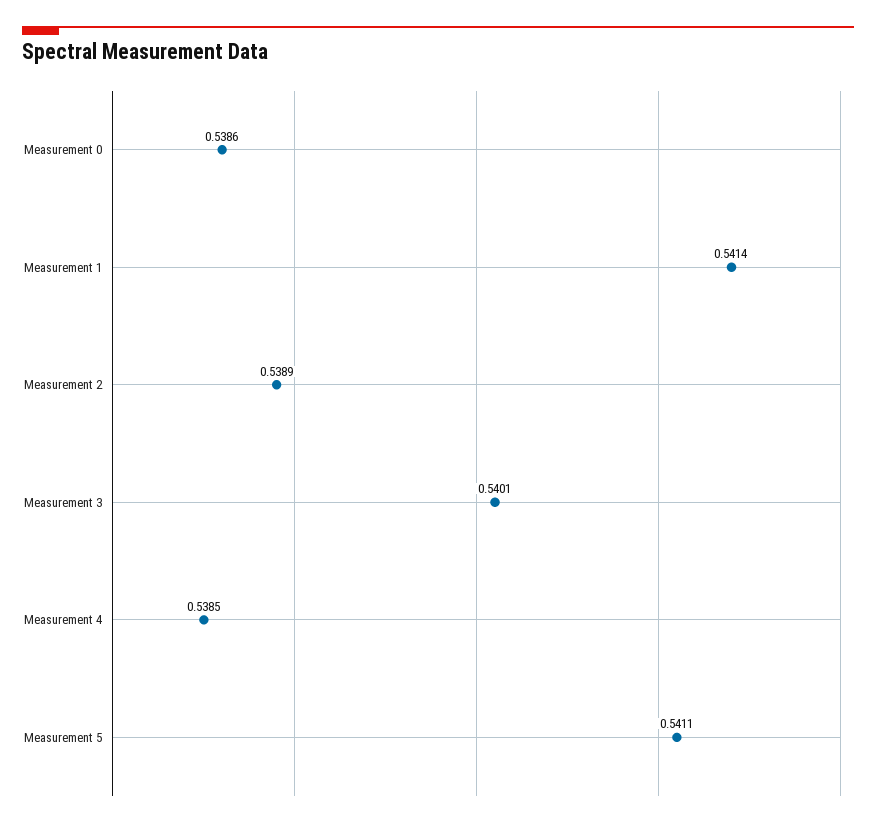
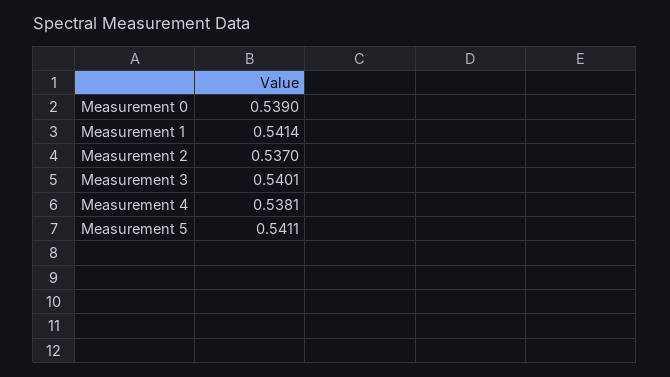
Measurement 0: 0.5386 -> 0.539
Measurement 2: 0.5389 -> 0.537
Measurement 4: 0.5385 -> 0.5381

